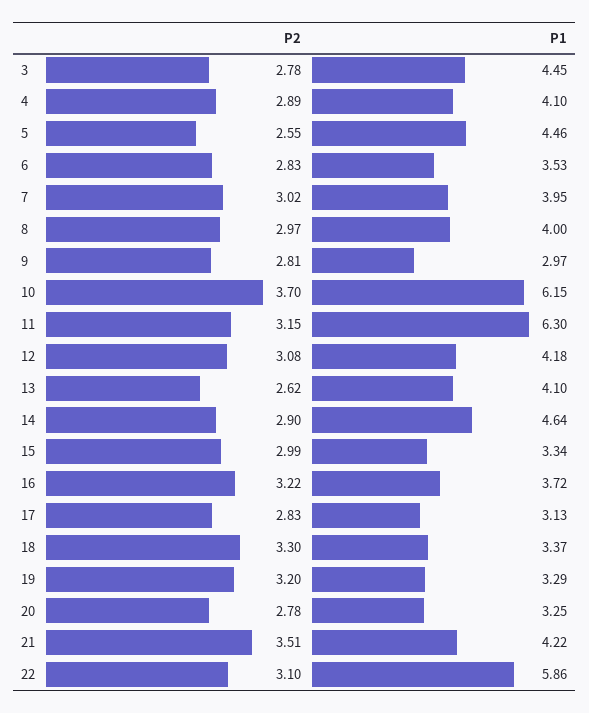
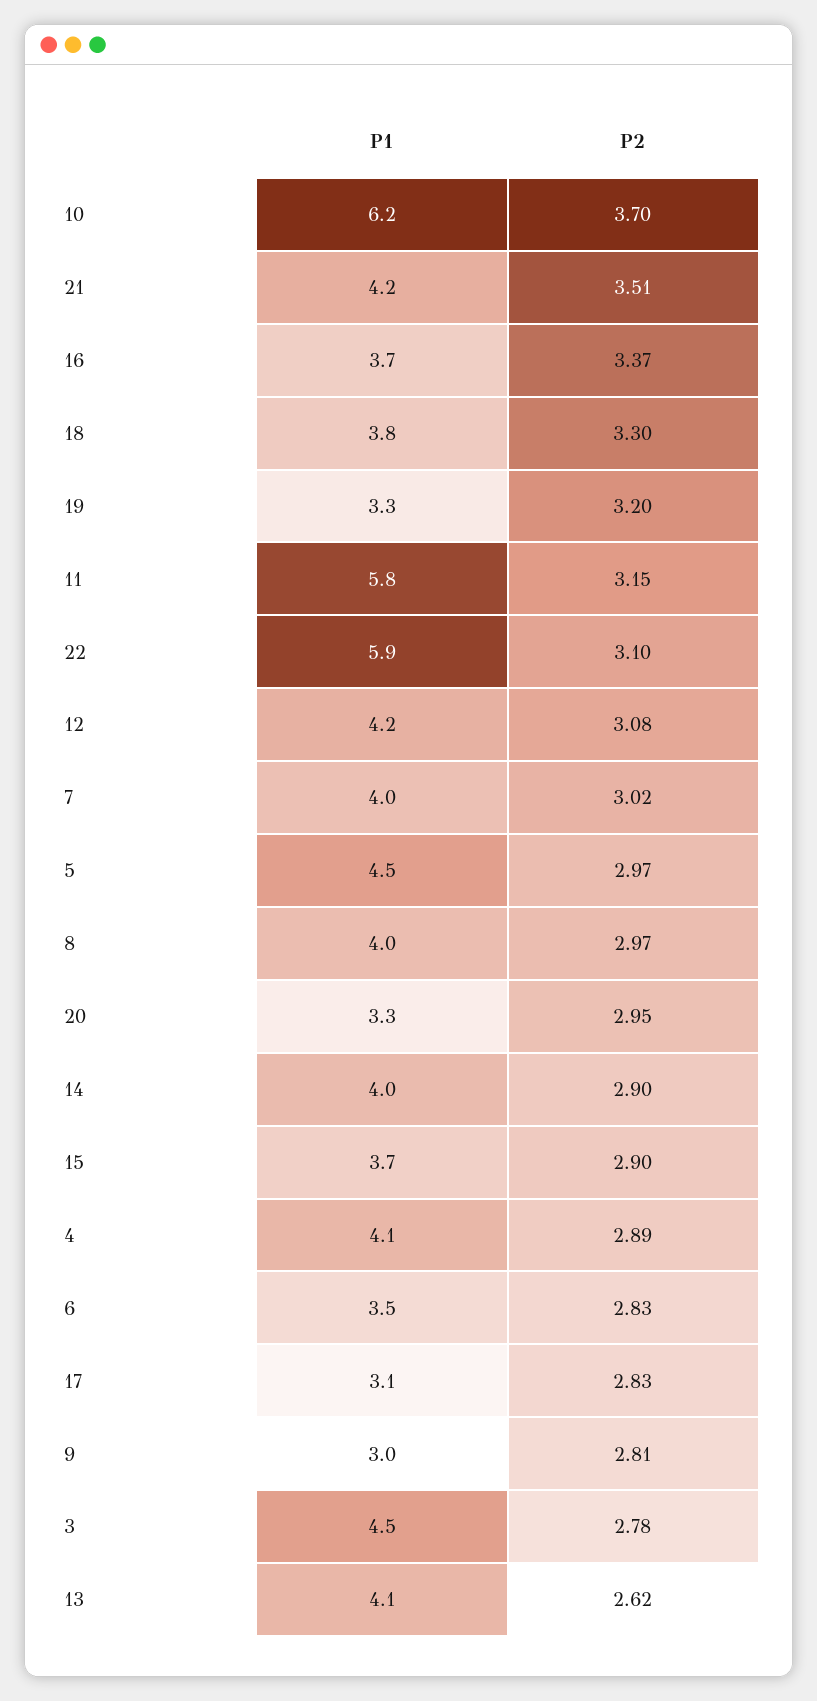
P2, 5: 2.55 -> 2.97
P1, 11: 6.3 -> 5.8
P1, 14: 4.64 -> 4
P2, 15: 2.99 -> 2.9
P1, 15: 3.34 -> 3.7
P2, 16: 3.22 -> 3.37
P1, 18: 3.37 -> 3.8
P2, 20: 2.78 -> 2.95

